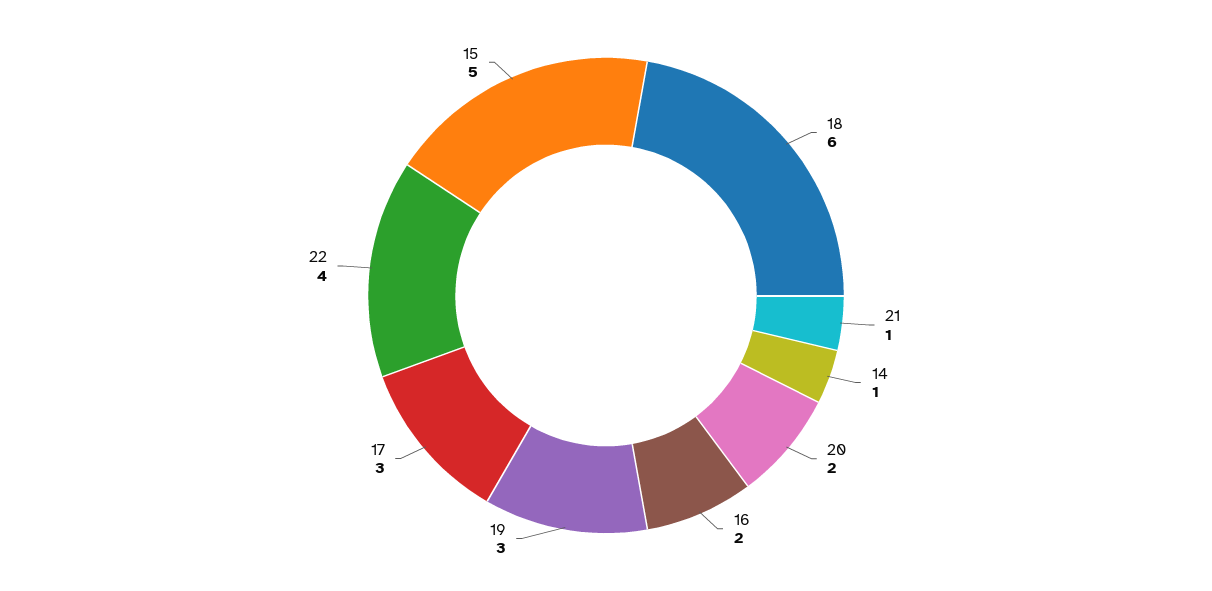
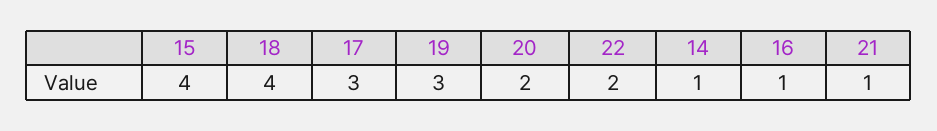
18: 6 -> 4
16: 2 -> 1
22: 4 -> 2
15: 5 -> 4

